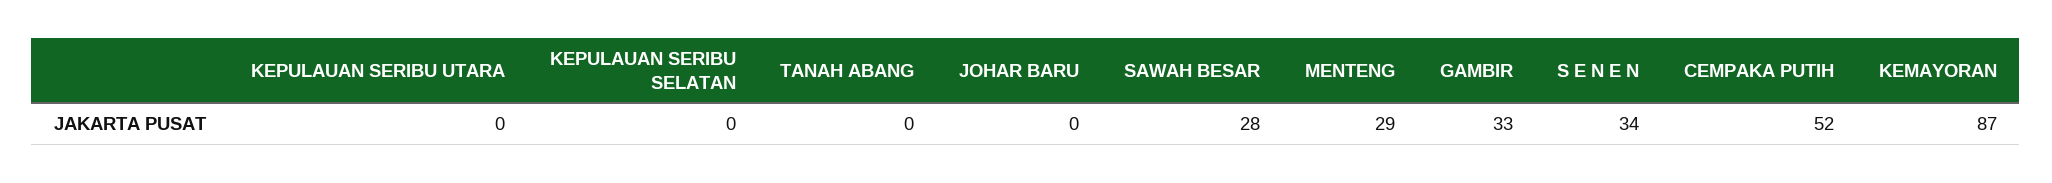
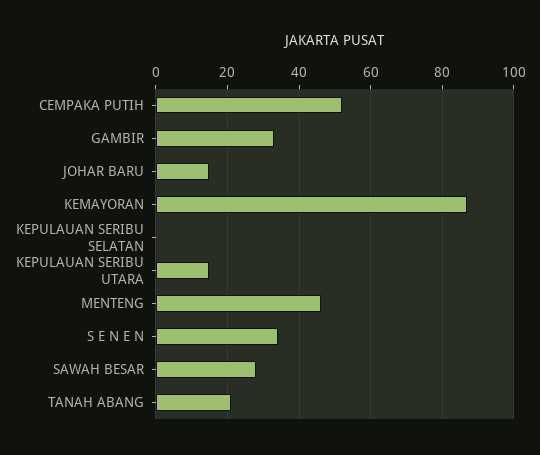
KEPULAUAN SERIBU UTARA: 0 -> 15
TANAH ABANG: 0 -> 20
JOHAR BARU: 0 -> 15
MENTENG: 29 -> 45

